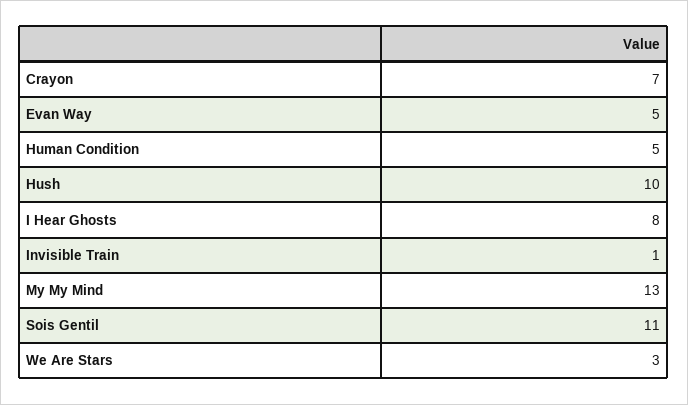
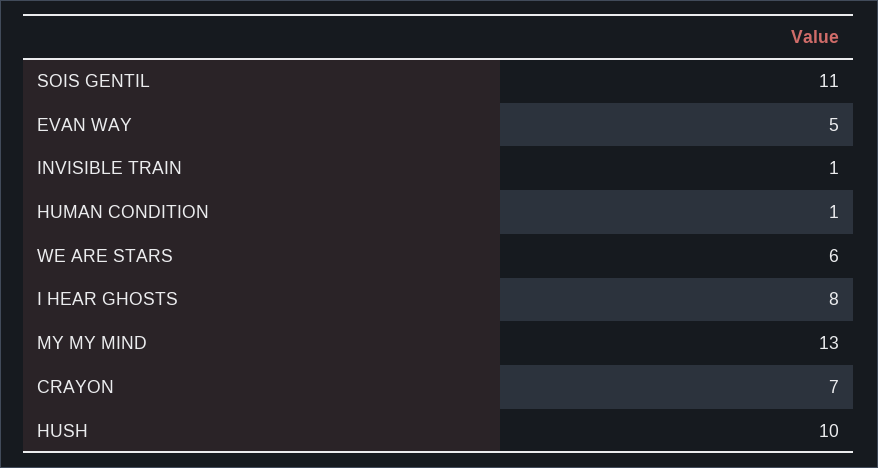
Human Condition: 5 -> 1
We Are Stars: 3 -> 6

